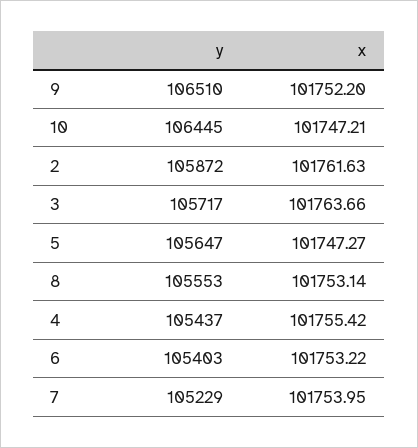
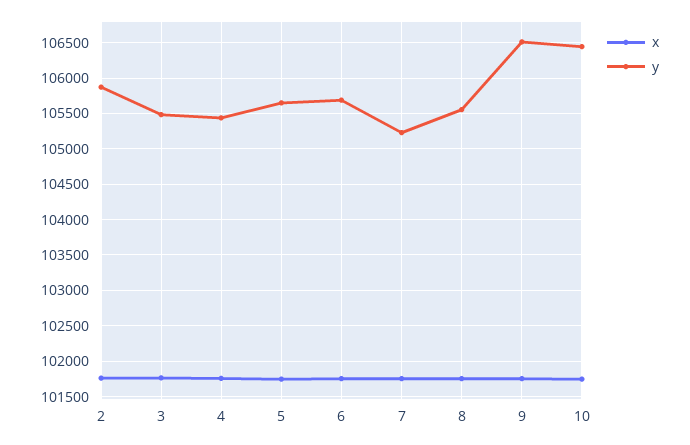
y, 3: 105717 -> 105500
y, 6: 105403 -> 105700

